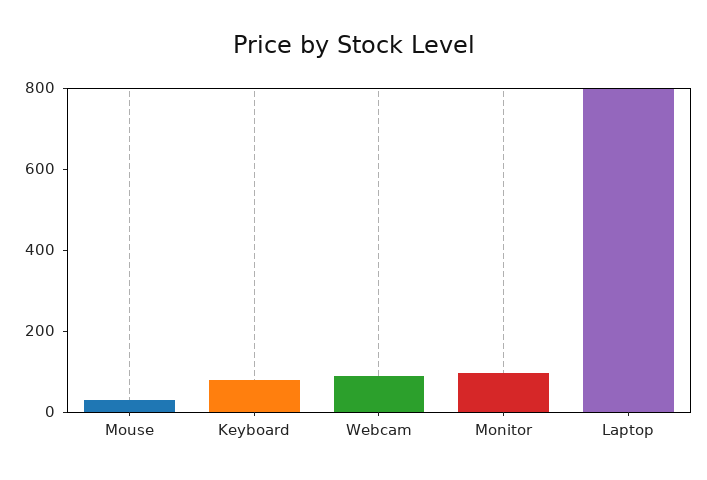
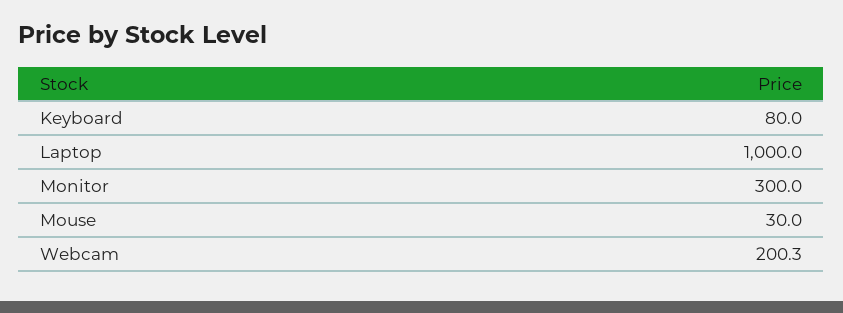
Webcam: 100 -> 200.3
Monitor: 100 -> 300
Laptop: 800 -> 1000

